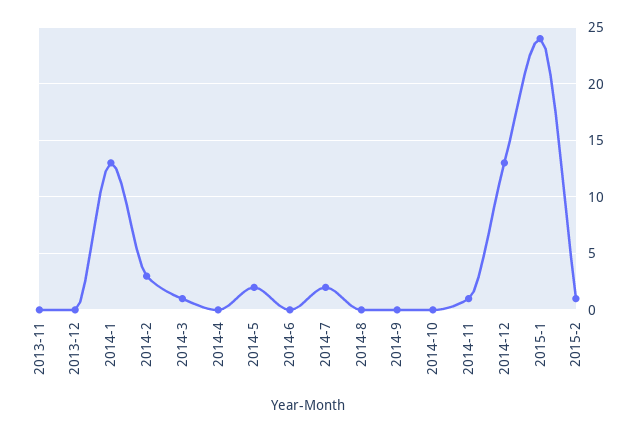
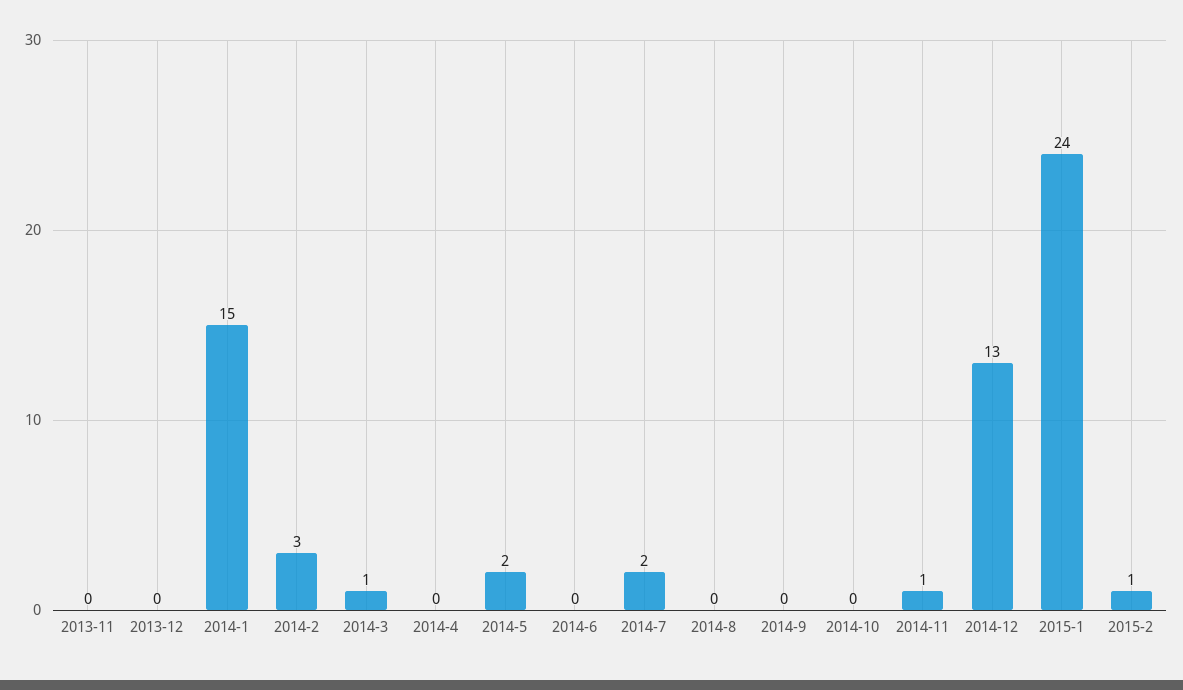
2014-1: 13 -> 15

